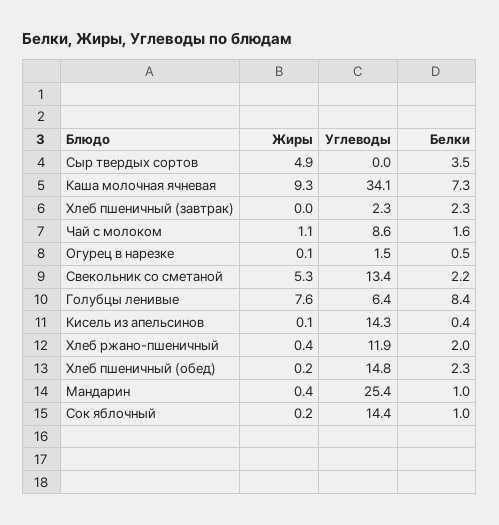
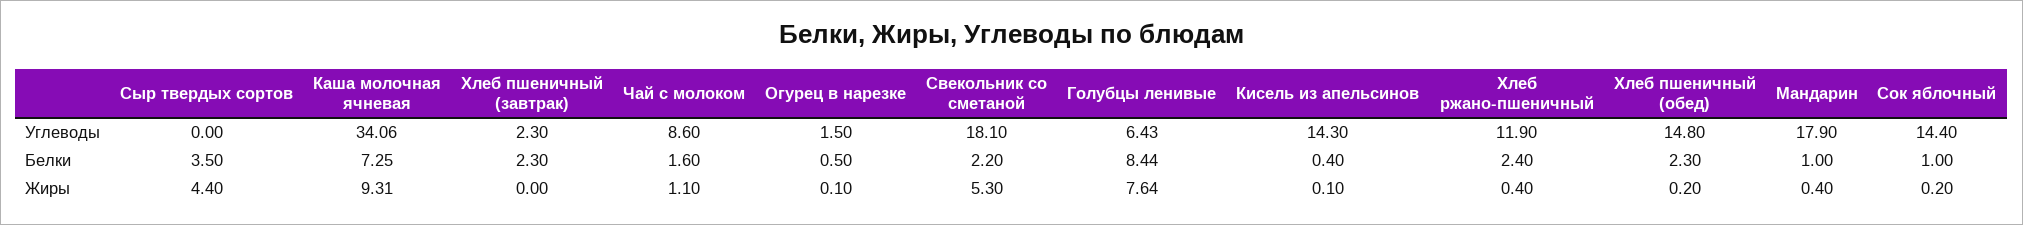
Жиры, Сыр твердых сортов: 4.9 -> 4.4
Углеводы, Свекольник со сметаной: 13.4 -> 18.1
Белки, Хлеб ржано-пшеничный: 2 -> 2.4
Углеводы, Мандарин: 25.4 -> 17.9

